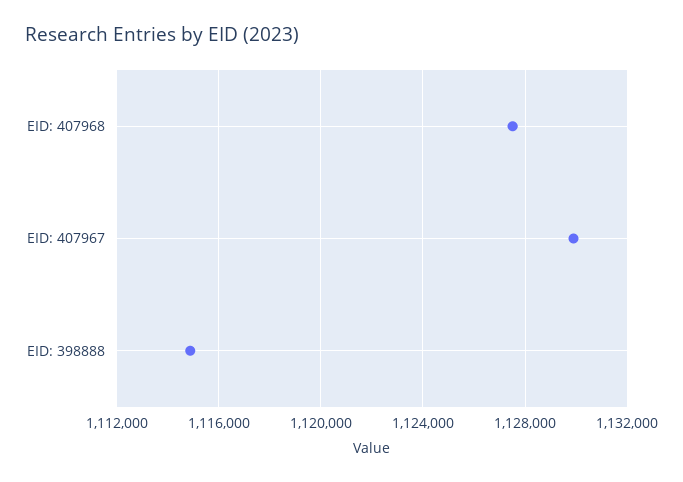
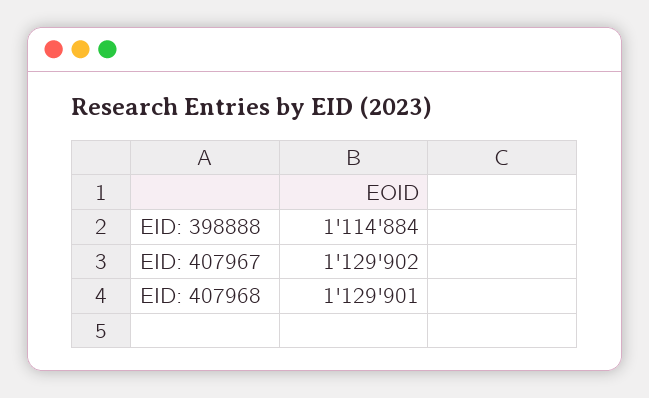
EID: 407968: 1127500 -> 1129901

